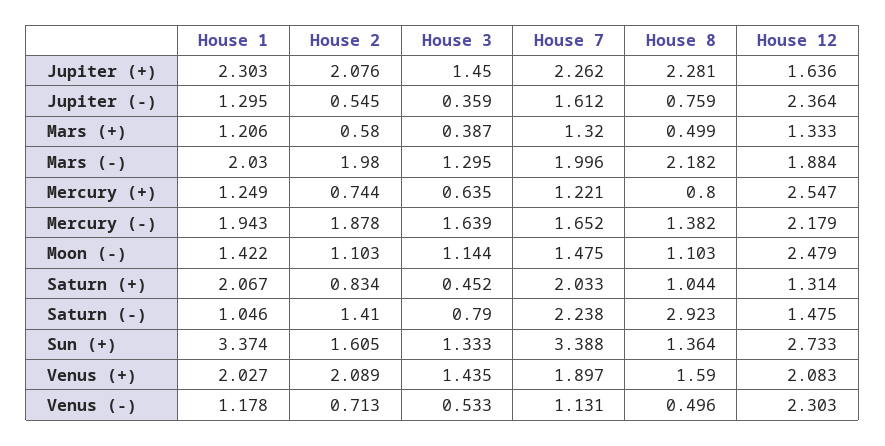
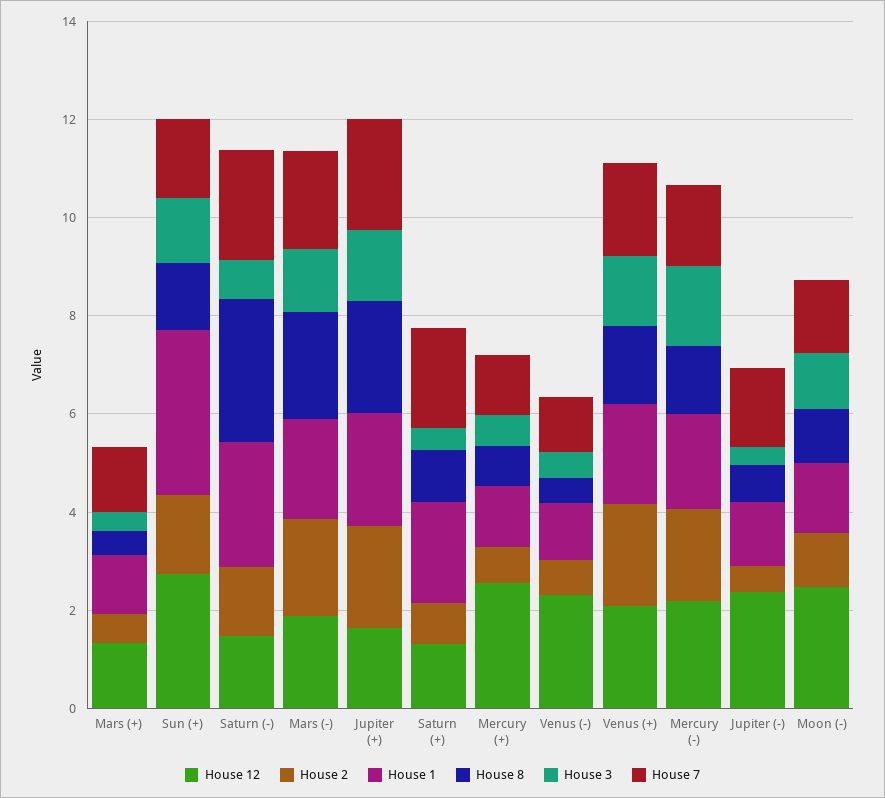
House 1, Saturn (-): 1.046 -> 2.5
House 7, Sun (+): 3.388 -> 1.5

